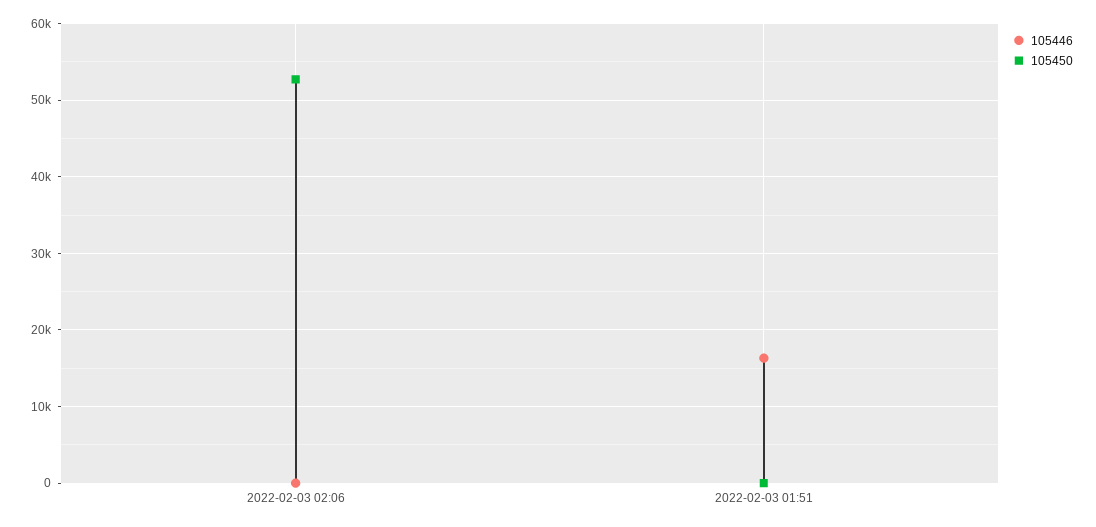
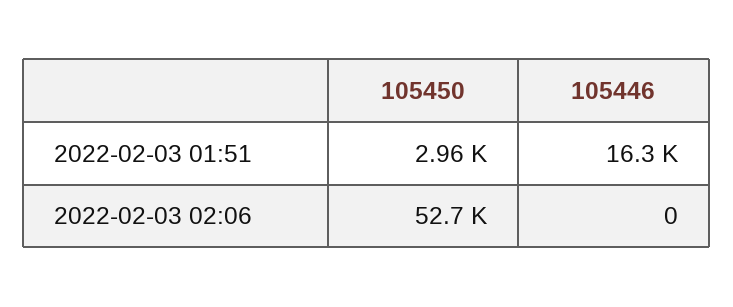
105450, 2022-02-03 01:51: 0 -> 2960

